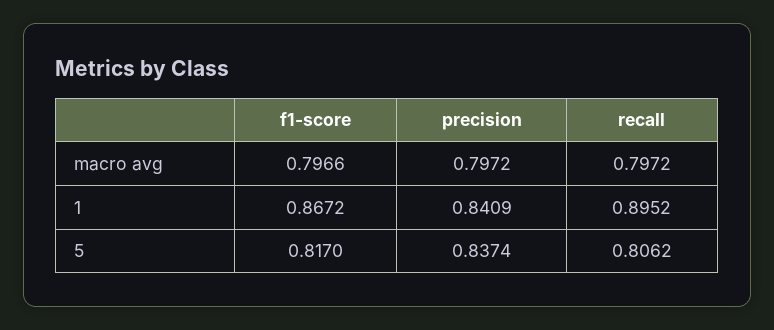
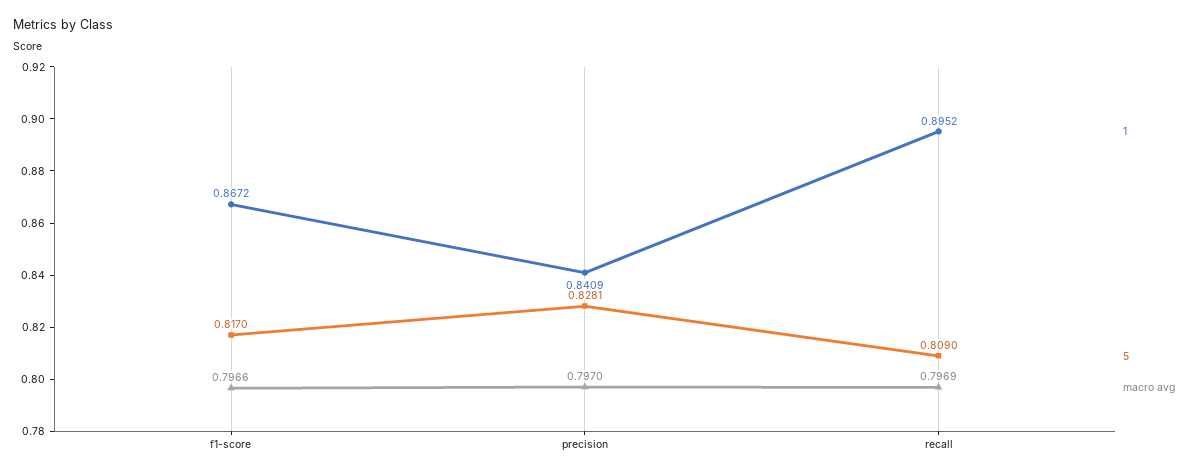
macro avg, precision: 0.7972 -> 0.797
macro avg, recall: 0.7972 -> 0.7969
5, precision: 0.8374 -> 0.8281
5, recall: 0.8062 -> 0.809

